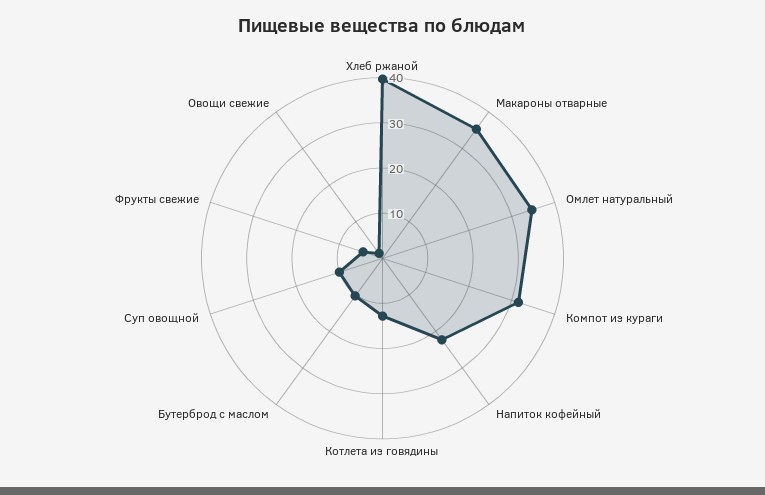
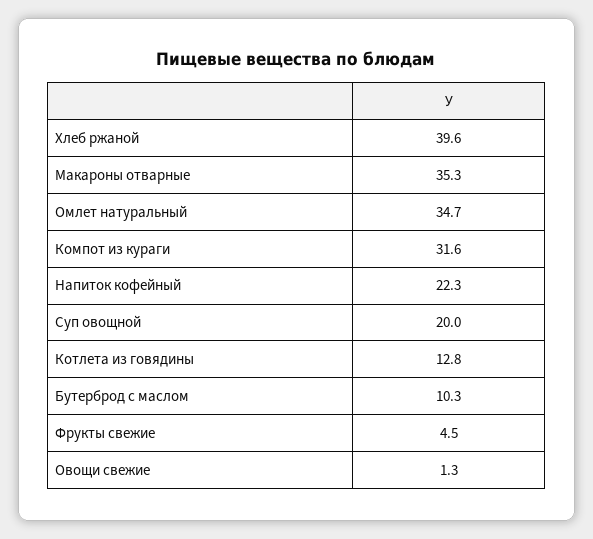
Суп овощной: 10 -> 20

